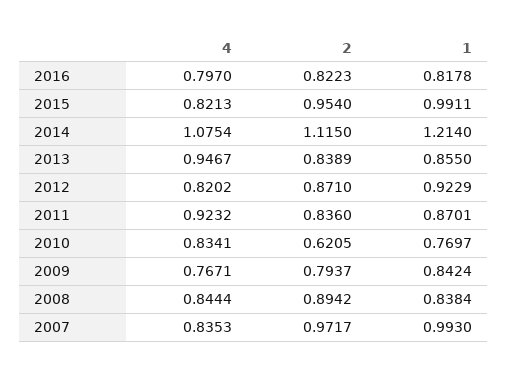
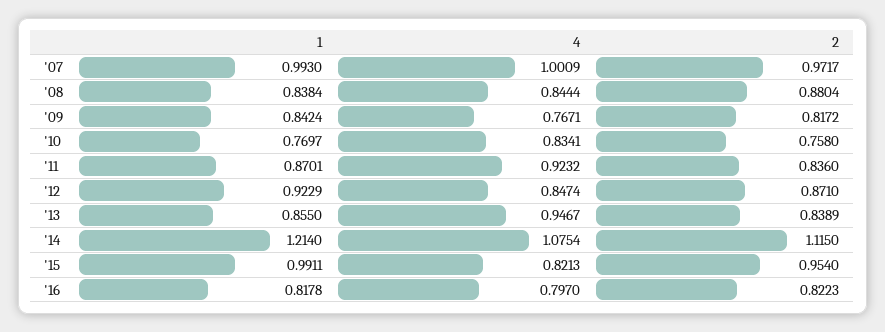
4, 2012: 0.8202 -> 0.8474
2, 2010: 0.6205 -> 0.758
2, 2009: 0.7937 -> 0.8172
2, 2008: 0.8942 -> 0.8804
4, 2007: 0.8353 -> 1.0009

